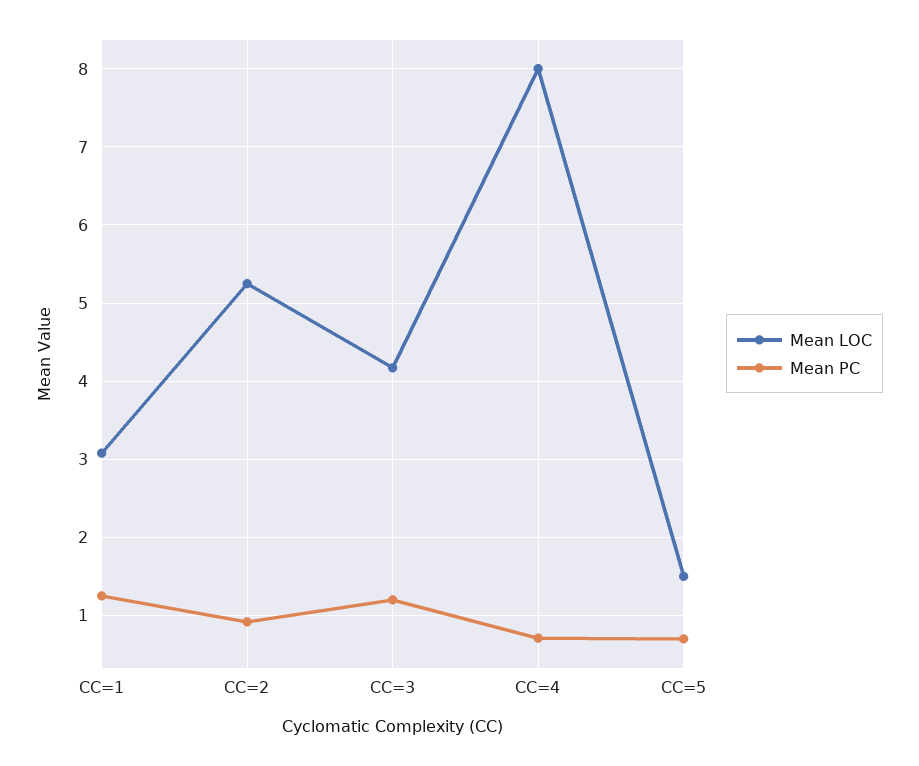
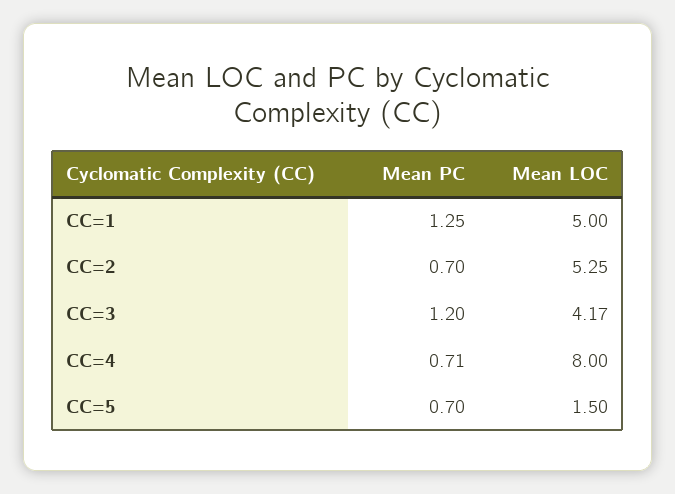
Mean LOC, CC=1: 3.1 -> 5
Mean PC, CC=2: 0.9 -> 0.7

